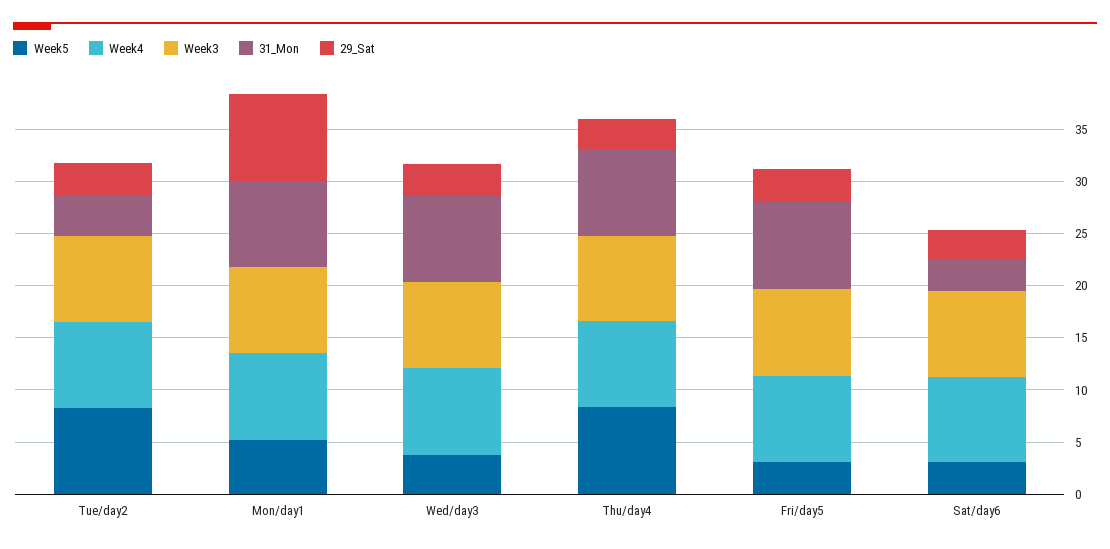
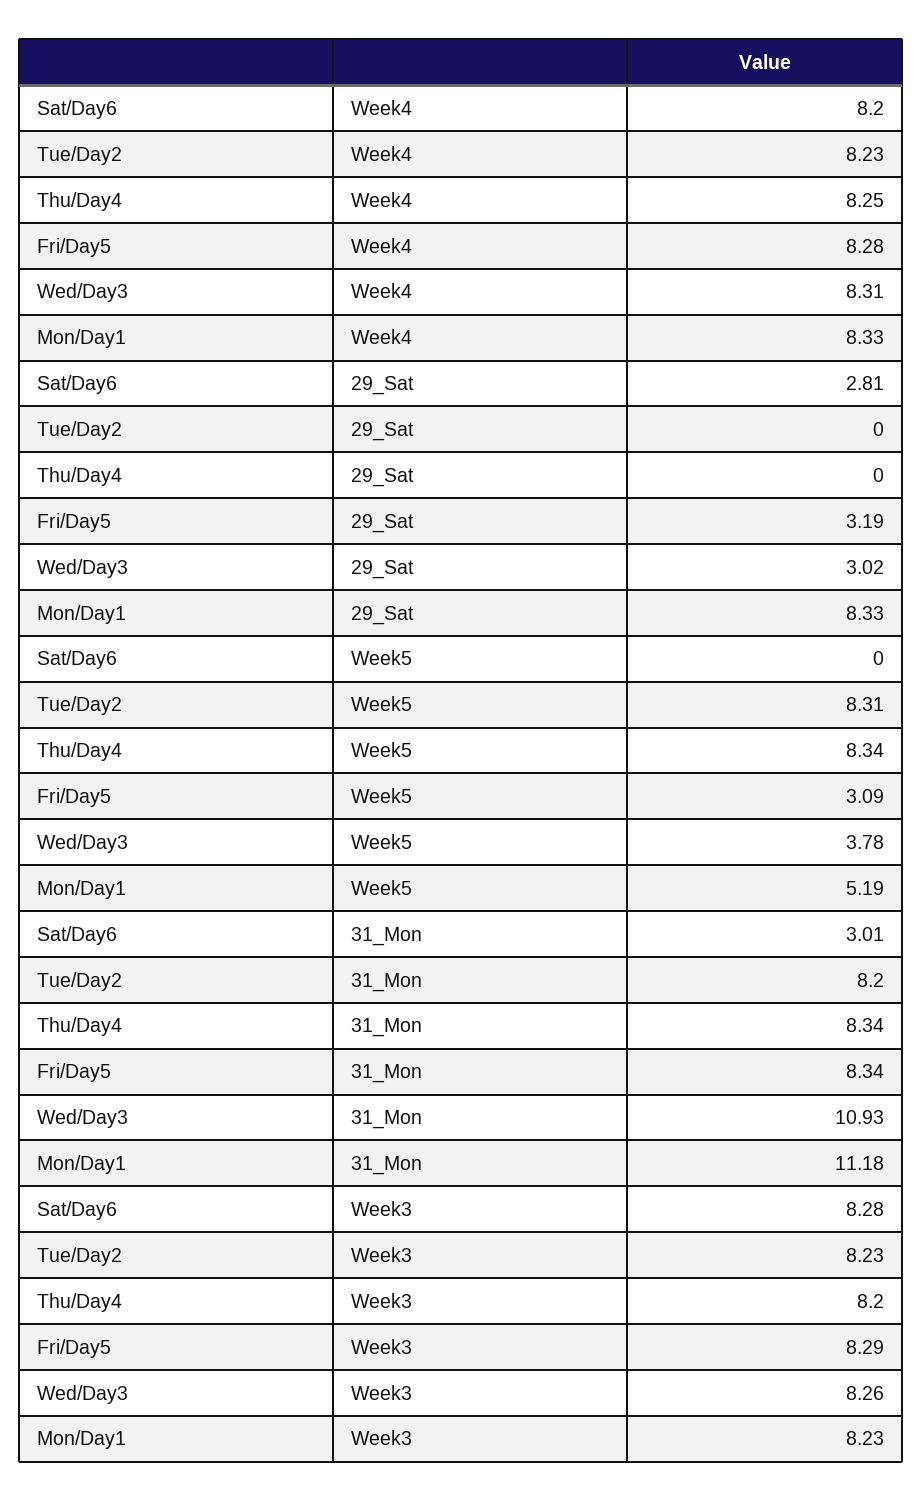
31_Mon, Tue/day2: 4 -> 8.2
29_Sat, Tue/day2: 3 -> 0
31_Mon, Mon/day1: 8 -> 11.18
31_Mon, Wed/day3: 8 -> 10.93
29_Sat, Thu/day4: 3 -> 0
Week5, Sat/day6: 3 -> 0

